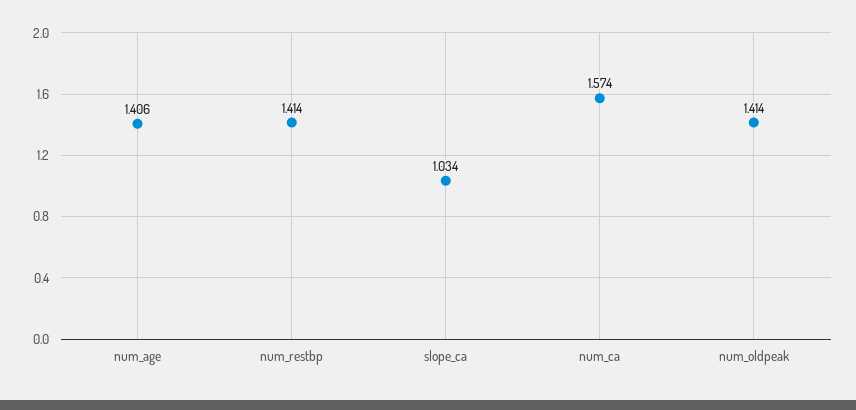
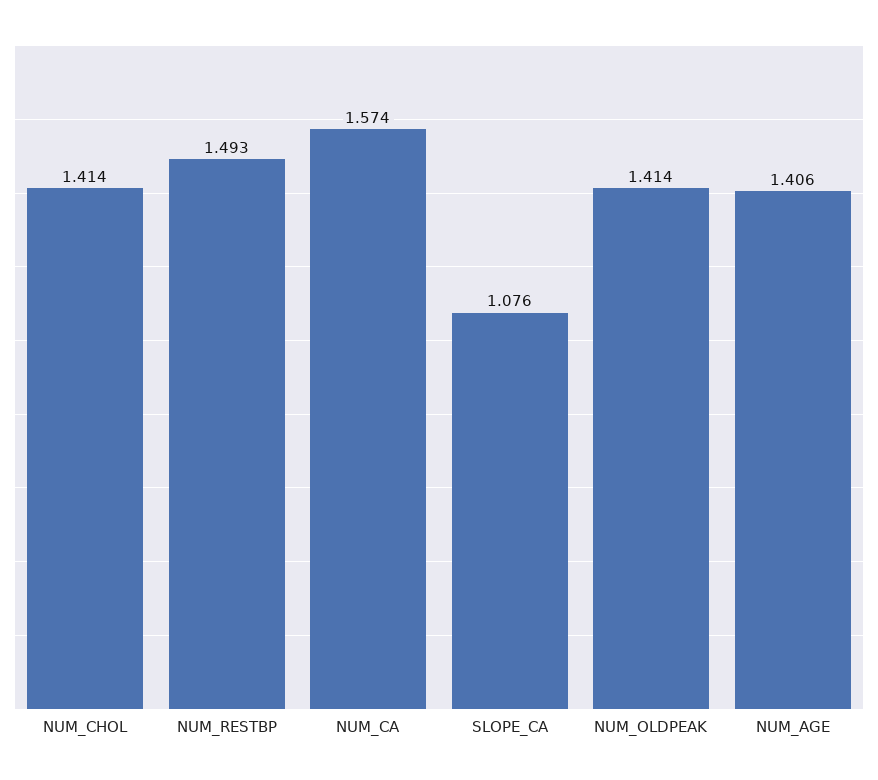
num_restbp: 1.414 -> 1.493
slope_ca: 1.034 -> 1.076
NUM_CHOL: none -> 1.414

